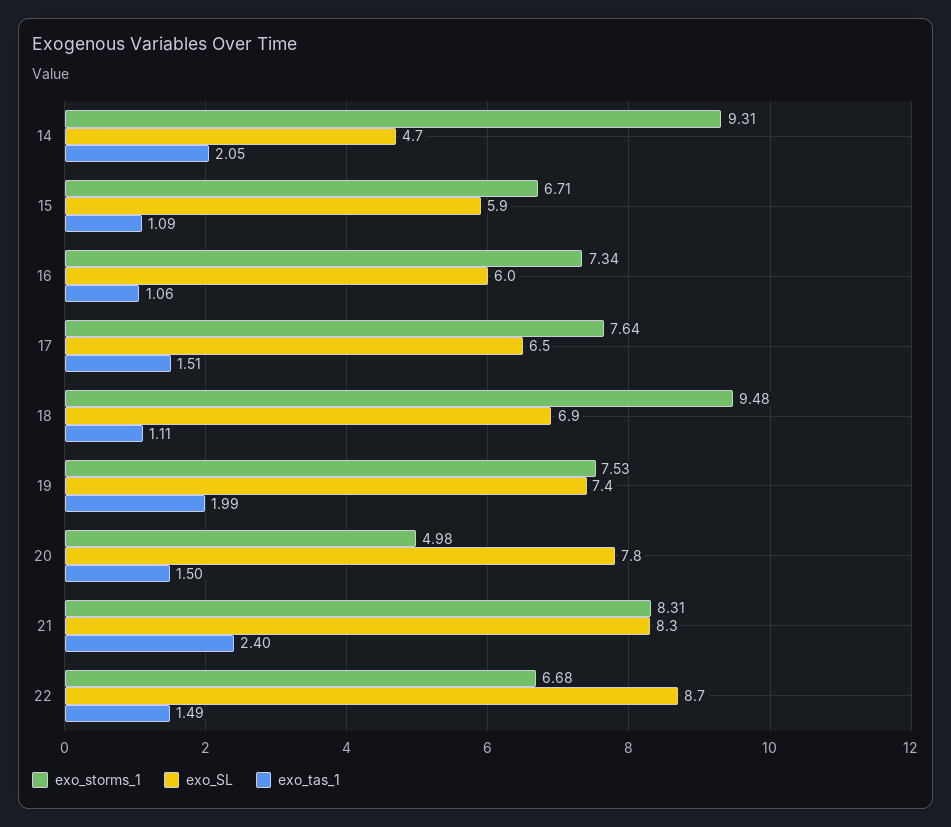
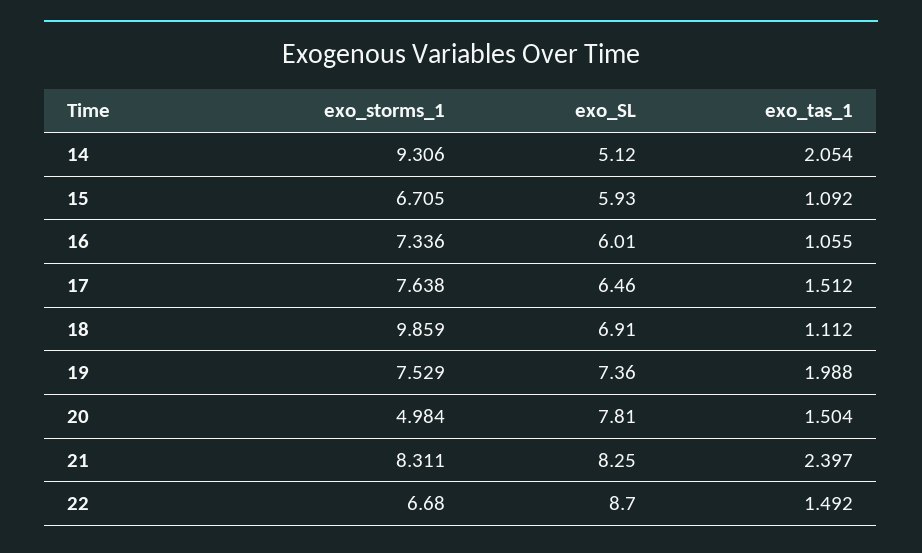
exo_SL, 14: 4.7 -> 5.12
exo_storms_1, 18: 9.48 -> 9.859

